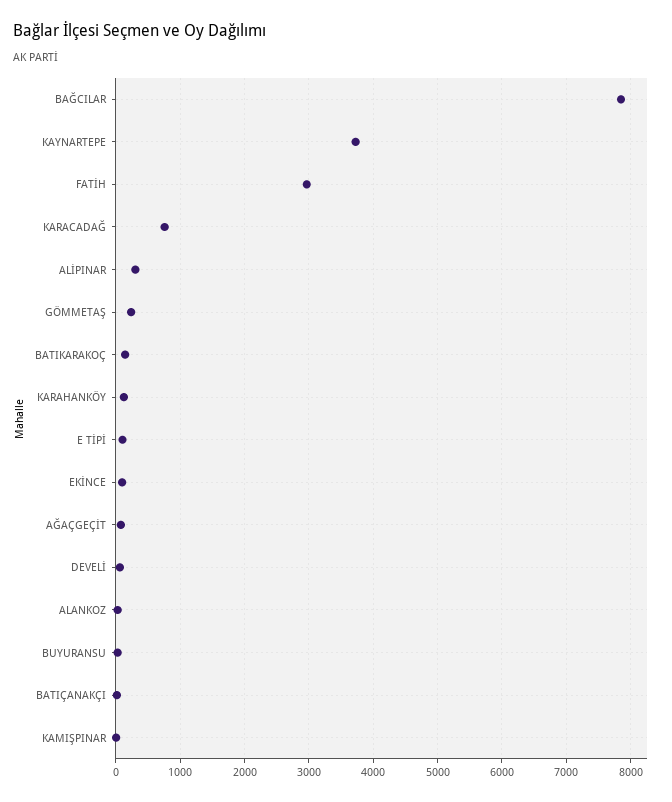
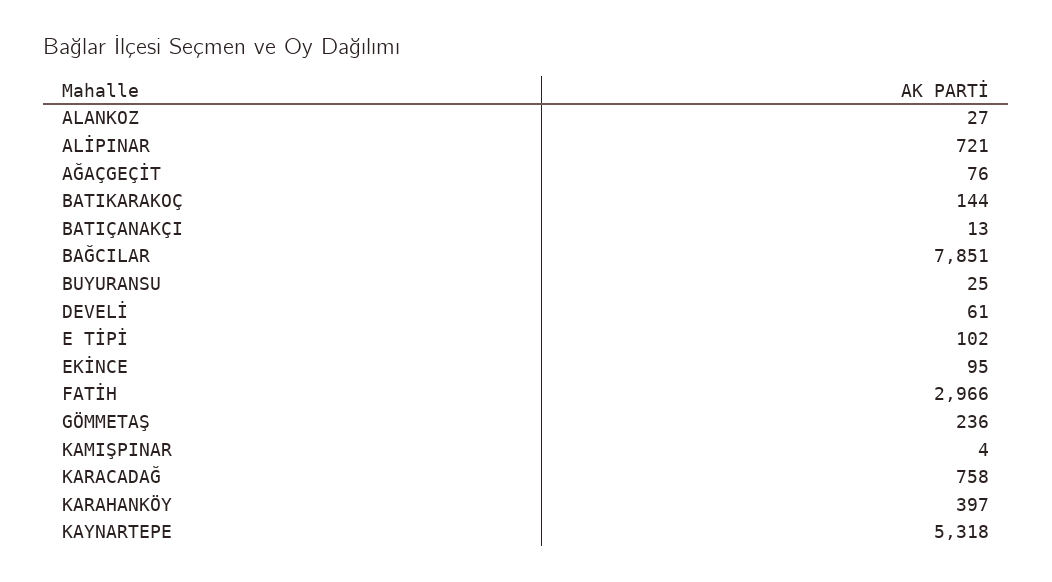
KAYNARTEPE: 3700 -> 5318
ALİPINAR: 300 -> 721
KARAHANKÖY: 100 -> 397

